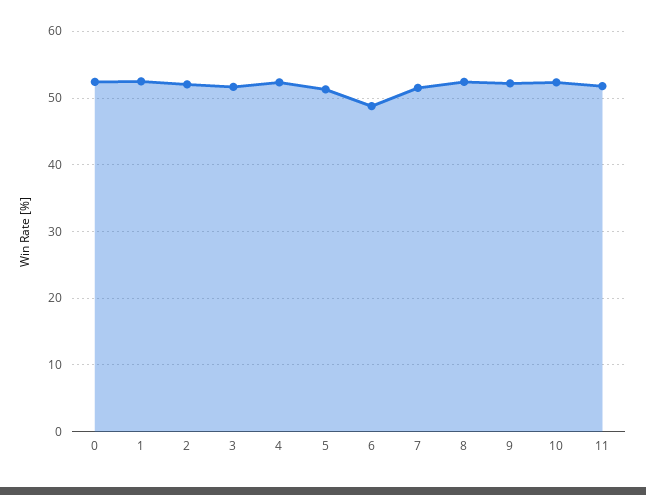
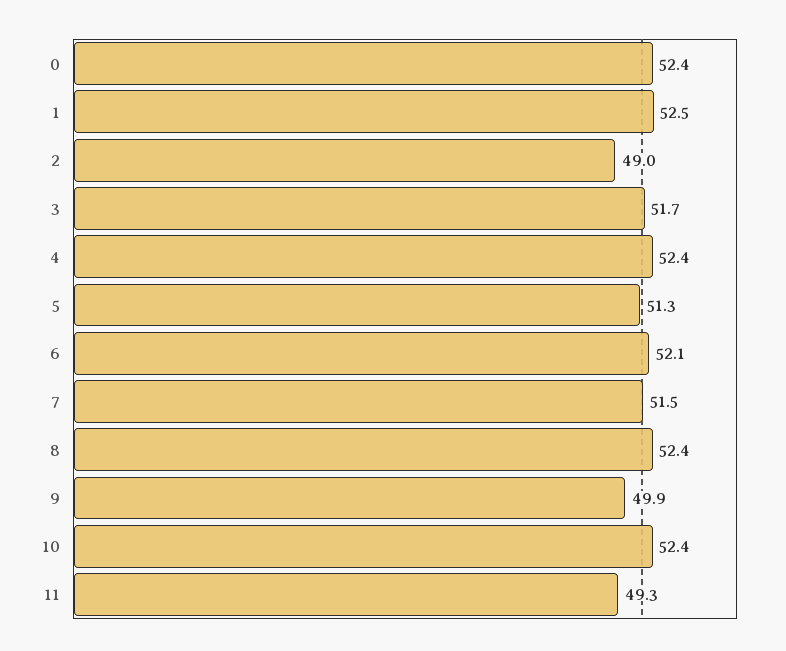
2: 52 -> 49
6: 49 -> 52.1
9: 52 -> 49.9
11: 52 -> 49.3

